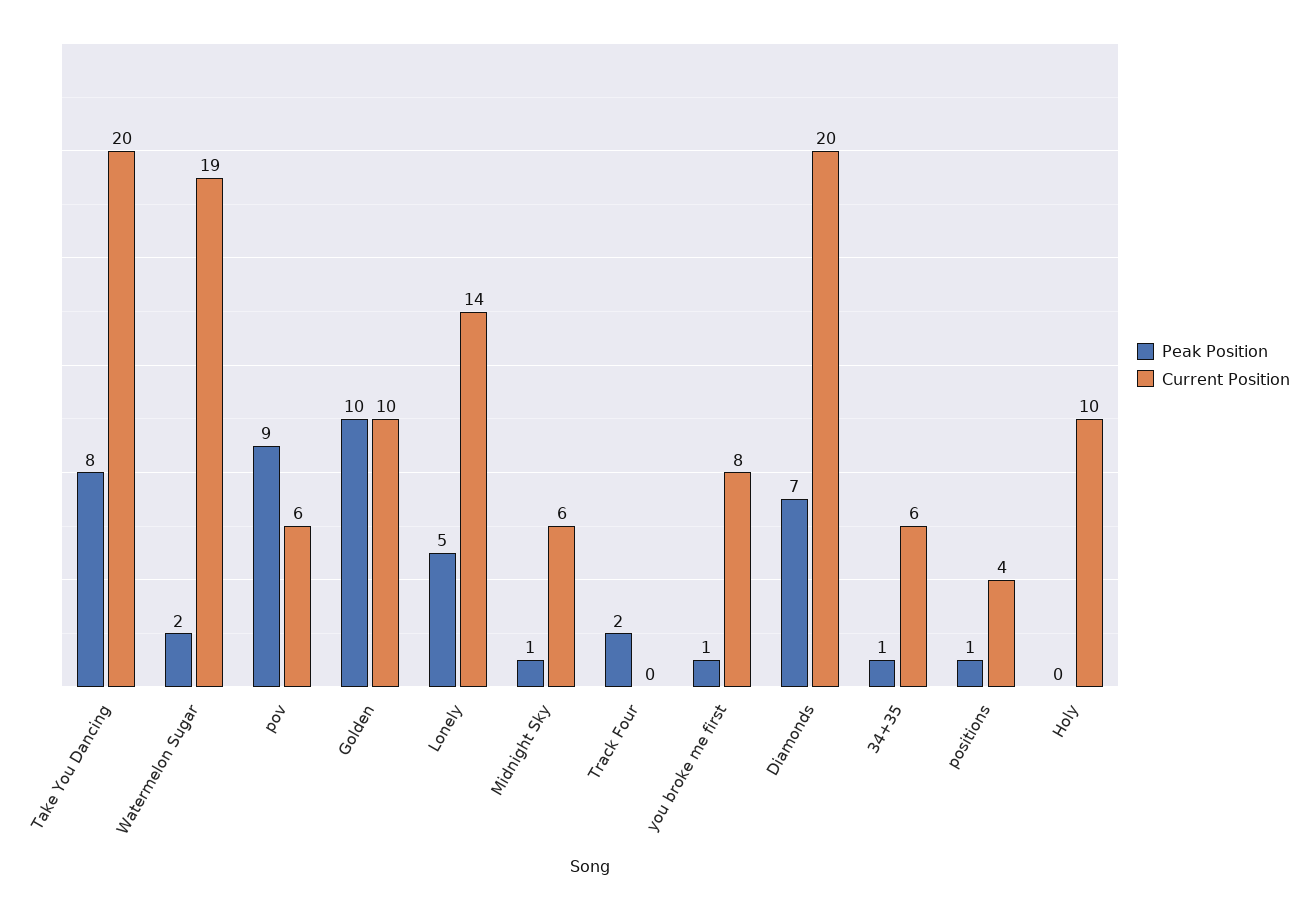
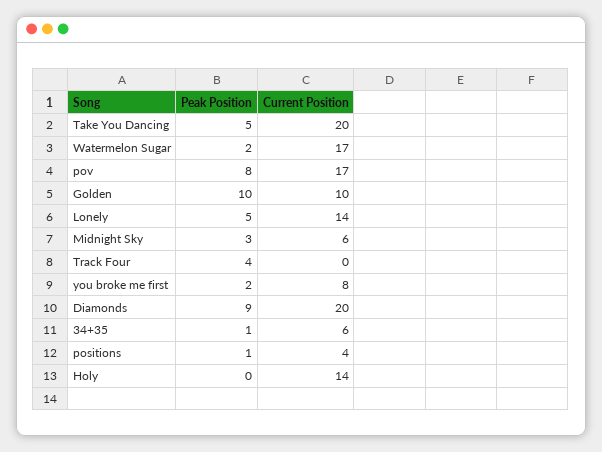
Peak Position, Take You Dancing: 8 -> 5
Current Position, Watermelon Sugar: 19 -> 17
Peak Position, pov: 9 -> 8
Current Position, pov: 6 -> 17
Peak Position, Midnight Sky: 1 -> 3
Peak Position, Track Four: 2 -> 4
Peak Position, you broke me first: 1 -> 2
Peak Position, Diamonds: 7 -> 9
Current Position, Holy: 10 -> 14

